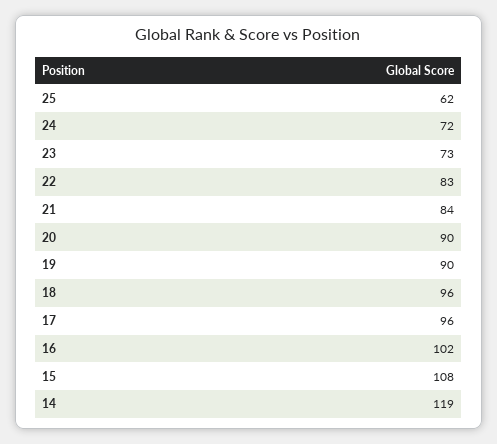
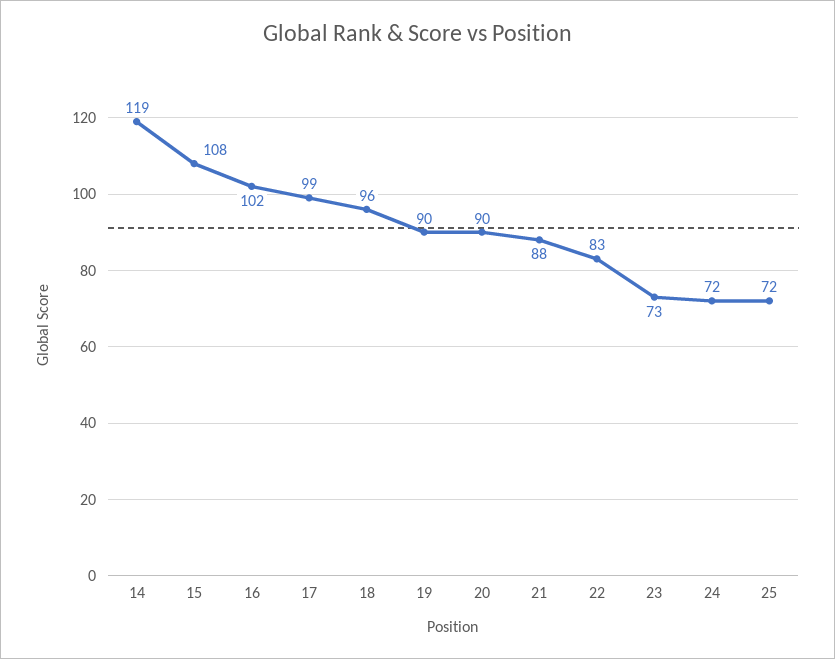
25: 62 -> 72
21: 84 -> 88
17: 96 -> 99

